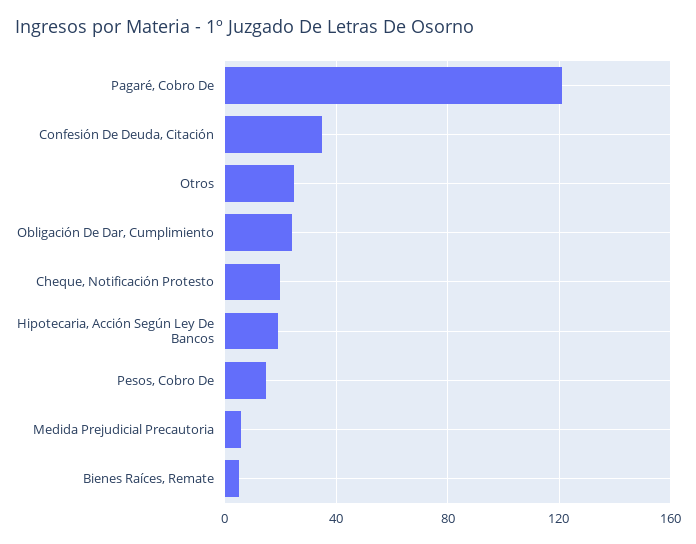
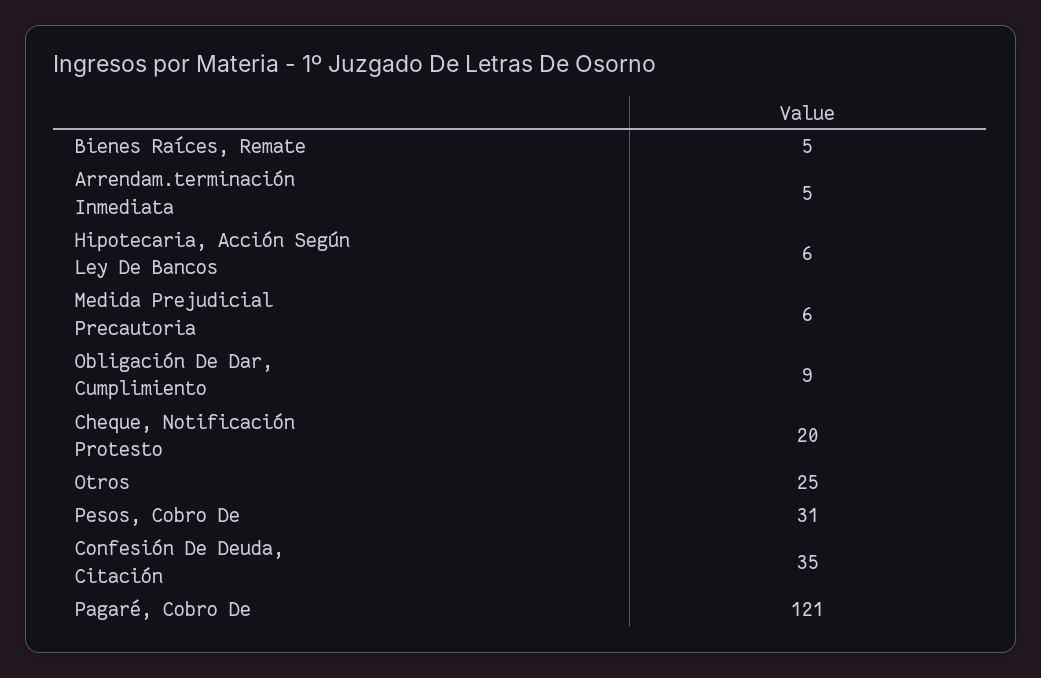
Obligación De Dar, Cumplimiento: 25 -> 9
Hipotecaria, Acción Según Ley De Bancos: 20 -> 6
Pesos, Cobro De: 15 -> 31
Arrendam.terminación Inmediata: none -> 5

